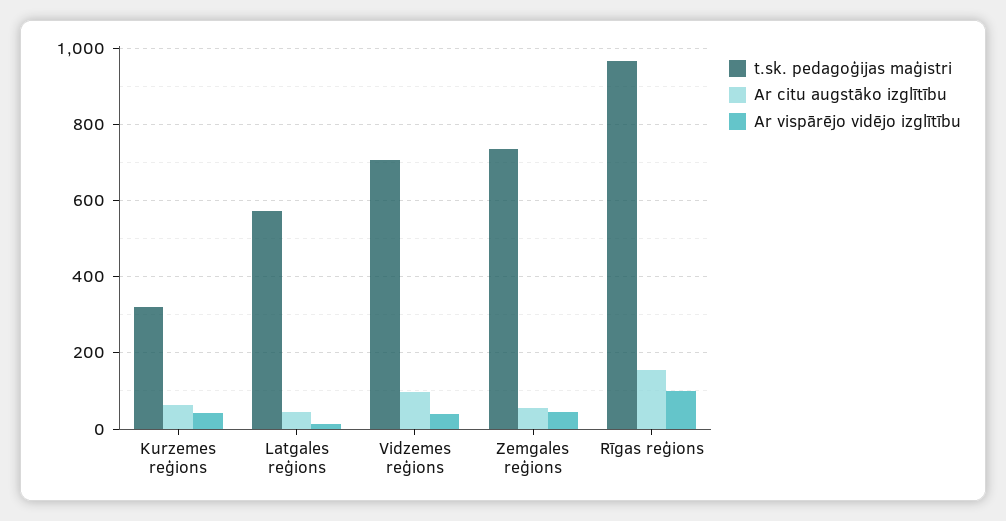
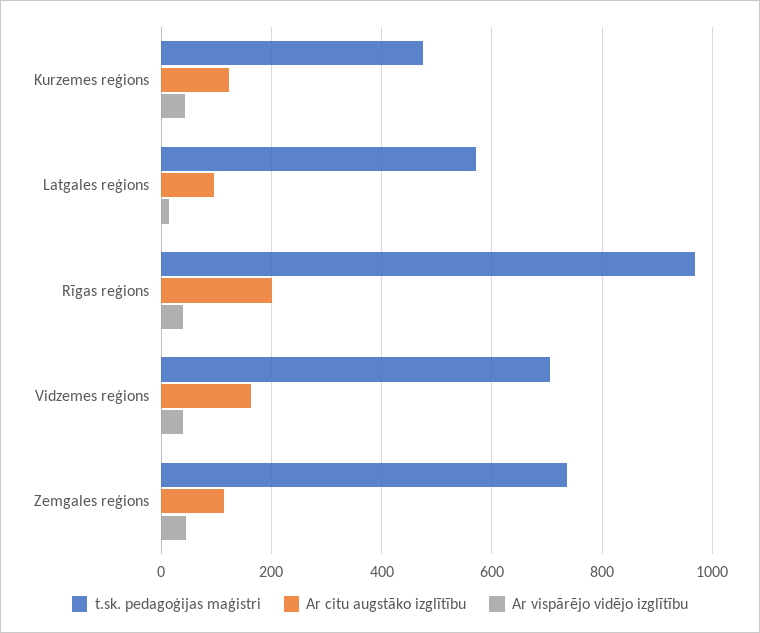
t.sk. pedagoģijas maģistri, Kurzemes reģions: 320 -> 480
Ar citu augstāko izglītību, Kurzemes reģions: 60 -> 120
Ar citu augstāko izglītību, Latgales reģions: 40 -> 100
Ar citu augstāko izglītību, Vidzemes reģions: 100 -> 160
Ar citu augstāko izglītību, Zemgales reģions: 60 -> 120
Ar citu augstāko izglītību, Rīgas reģions: 160 -> 200
Ar vispārējo vidējo izglītību, Rīgas reģions: 100 -> 40

